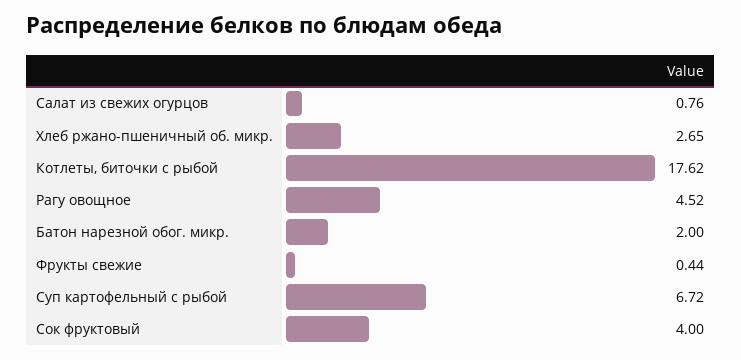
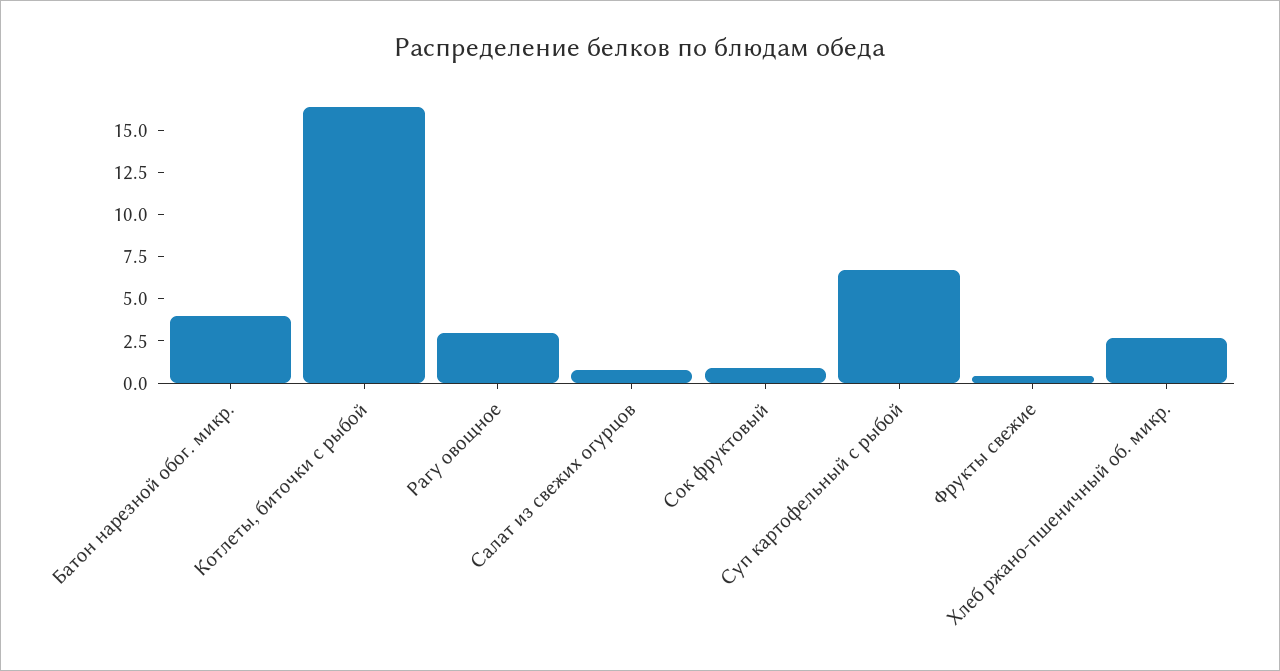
Котлеты, биточки с рыбой: 17.62 -> 16.5
Рагу овощное: 4.52 -> 3
Батон нарезной обог. микр.: 2 -> 4
Сок фруктовый: 4 -> 1

